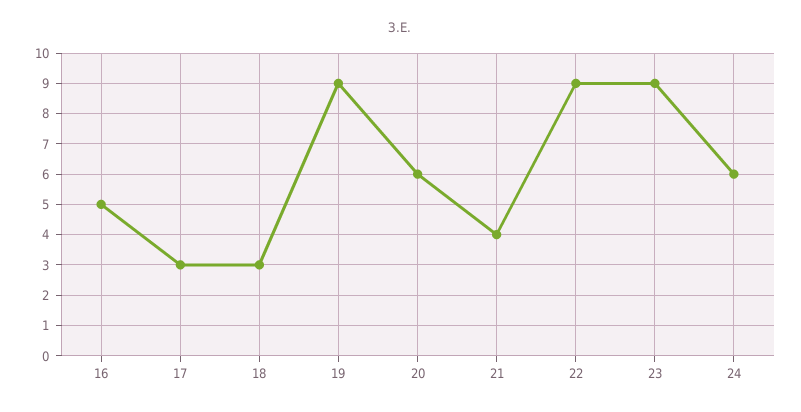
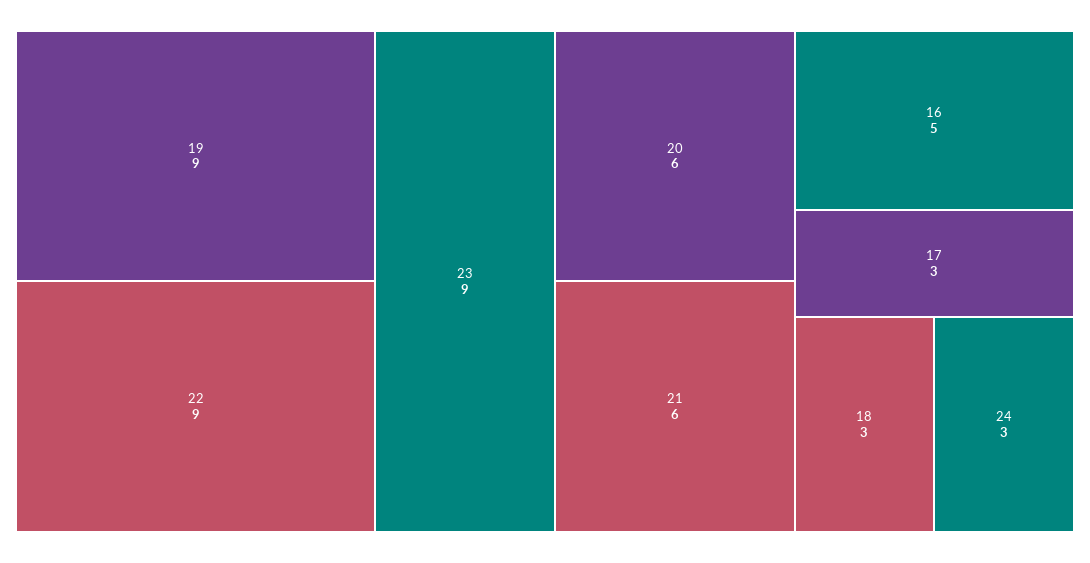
21: 4 -> 6
24: 6 -> 3

